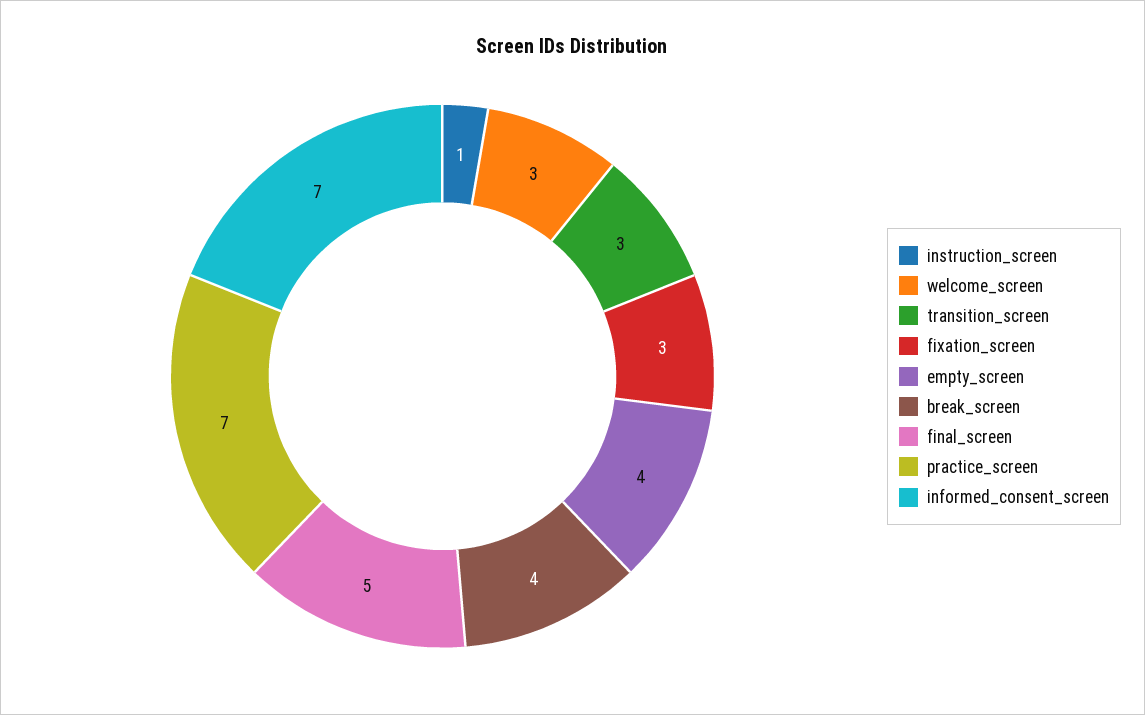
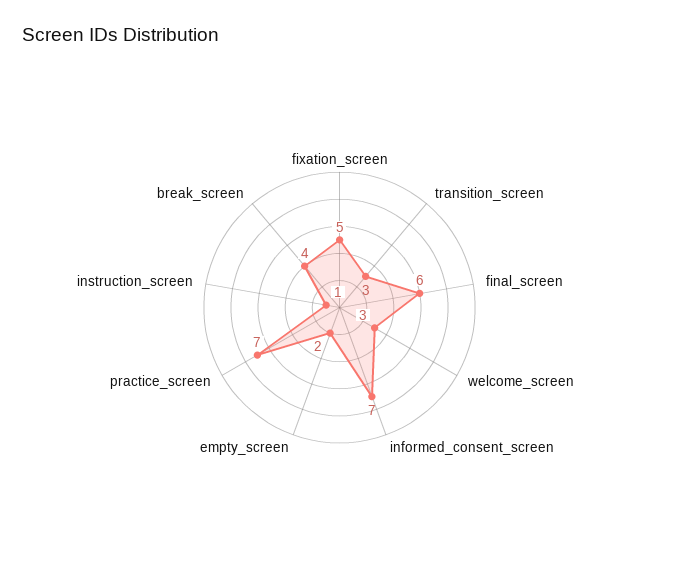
fixation_screen: 3 -> 5
empty_screen: 4 -> 2
final_screen: 5 -> 6

